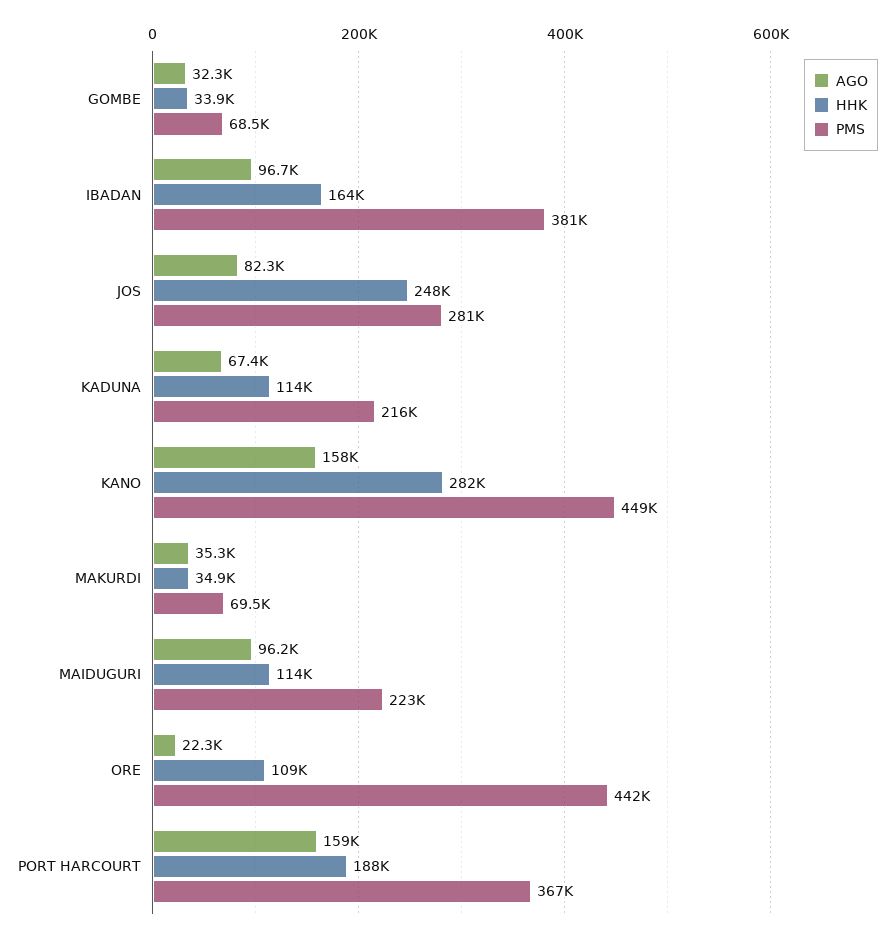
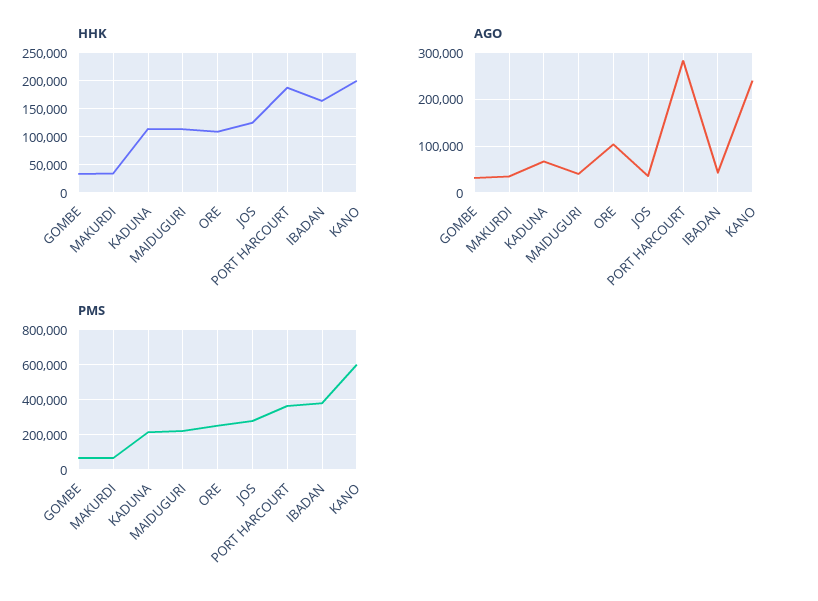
AGO, IBADAN: 96700 -> 40000
AGO, JOS: 82300 -> 40000
HHK, JOS: 248000 -> 125000
AGO, KANO: 158000 -> 240000
HHK, KANO: 282000 -> 200000
PMS, KANO: 449000 -> 600000
AGO, MAIDUGURI: 96200 -> 40000
AGO, ORE: 22300 -> 100000
PMS, ORE: 442000 -> 250000
AGO, PORT HARCOURT: 159000 -> 280000

